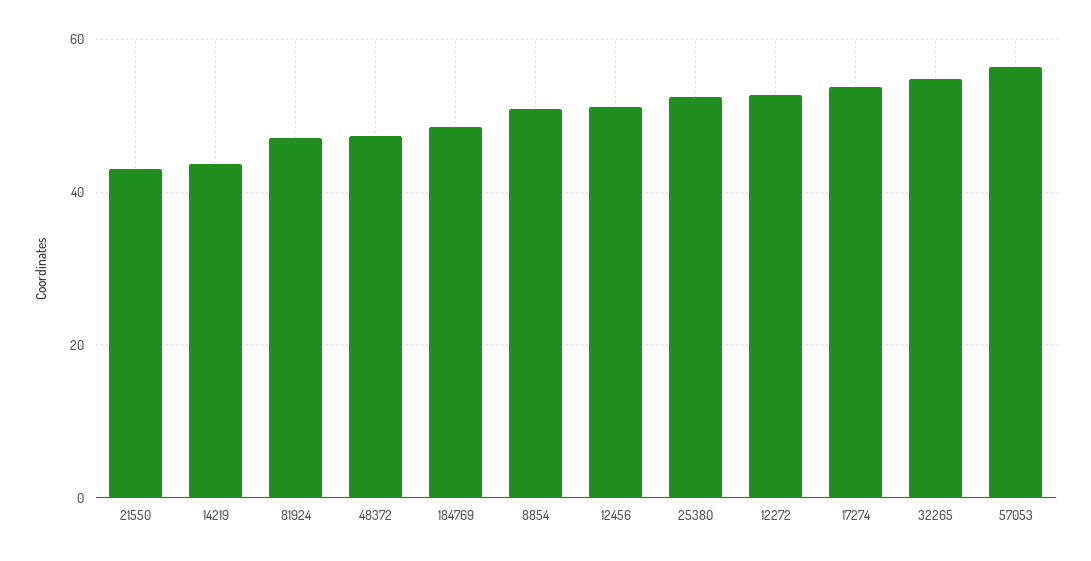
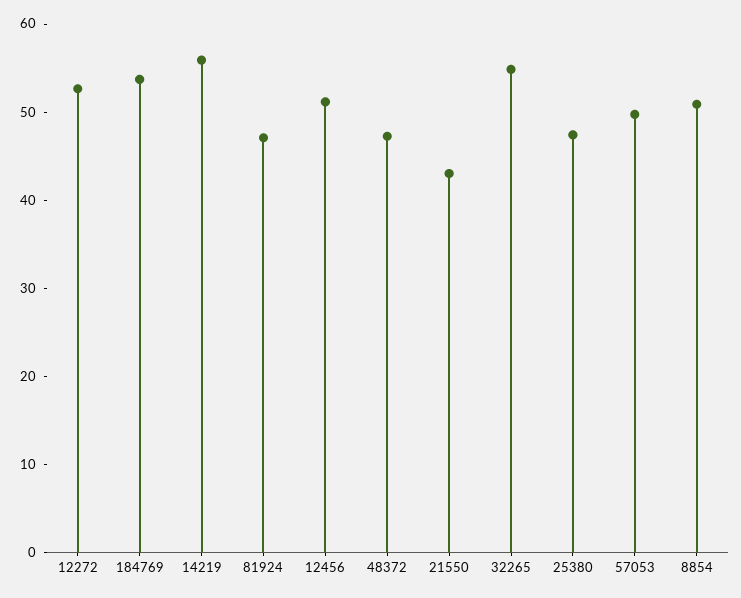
14219: 44 -> 56
184769: 48 -> 54
25380: 52 -> 48
17274: 54 -> none
57053: 56 -> 50

